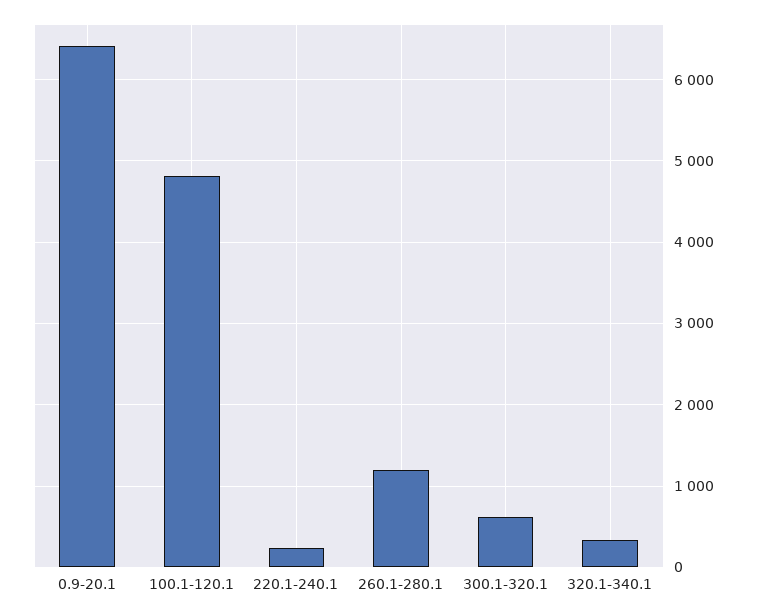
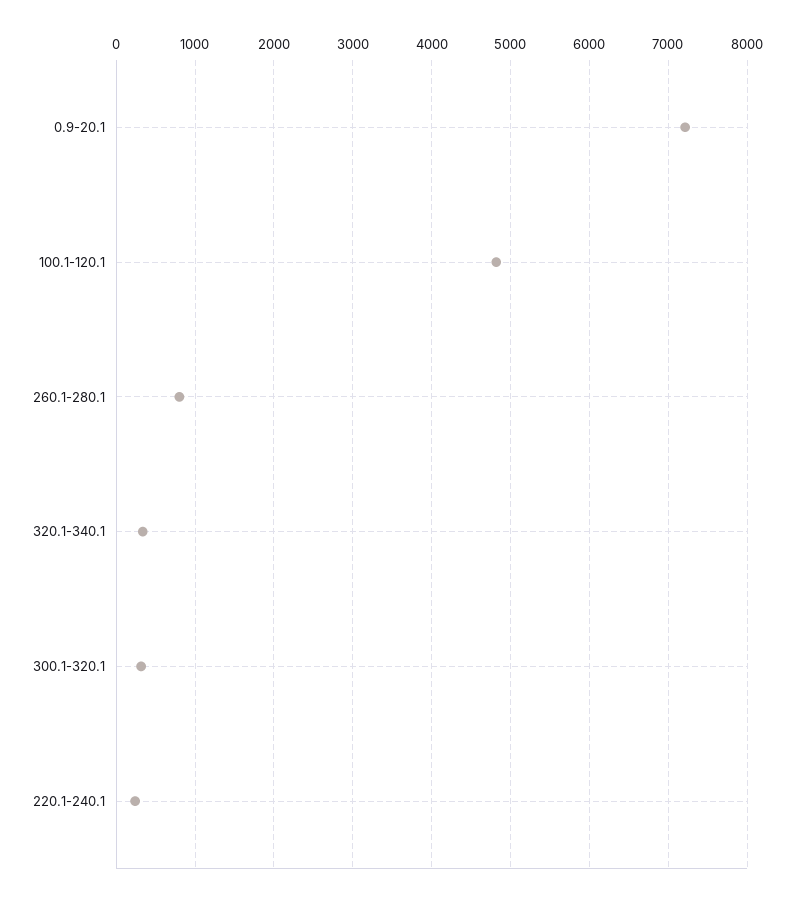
0.9-20.1: 6400 -> 7200
260.1-280.1: 1200 -> 800
300.1-320.1: 600 -> 300

